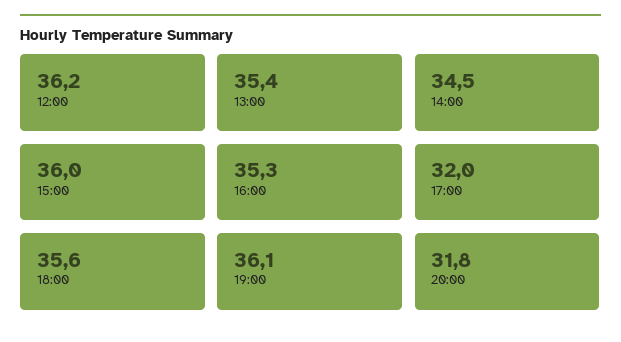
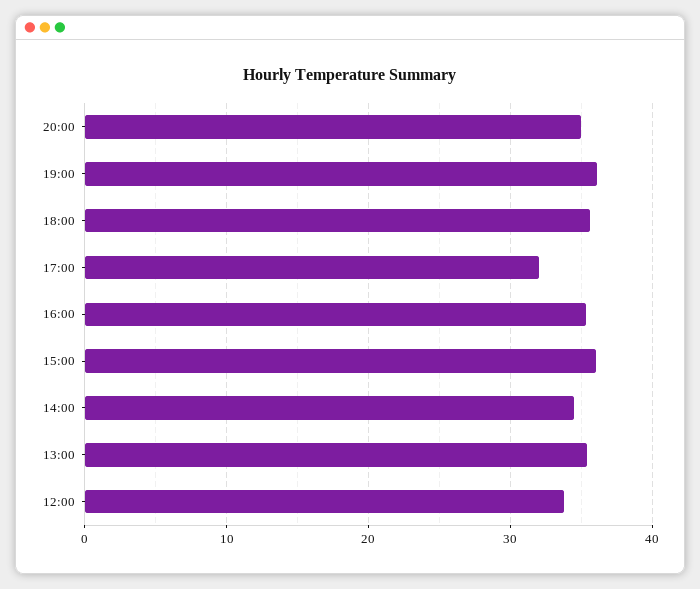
12:00: 36.2 -> 34
20:00: 31.8 -> 35

